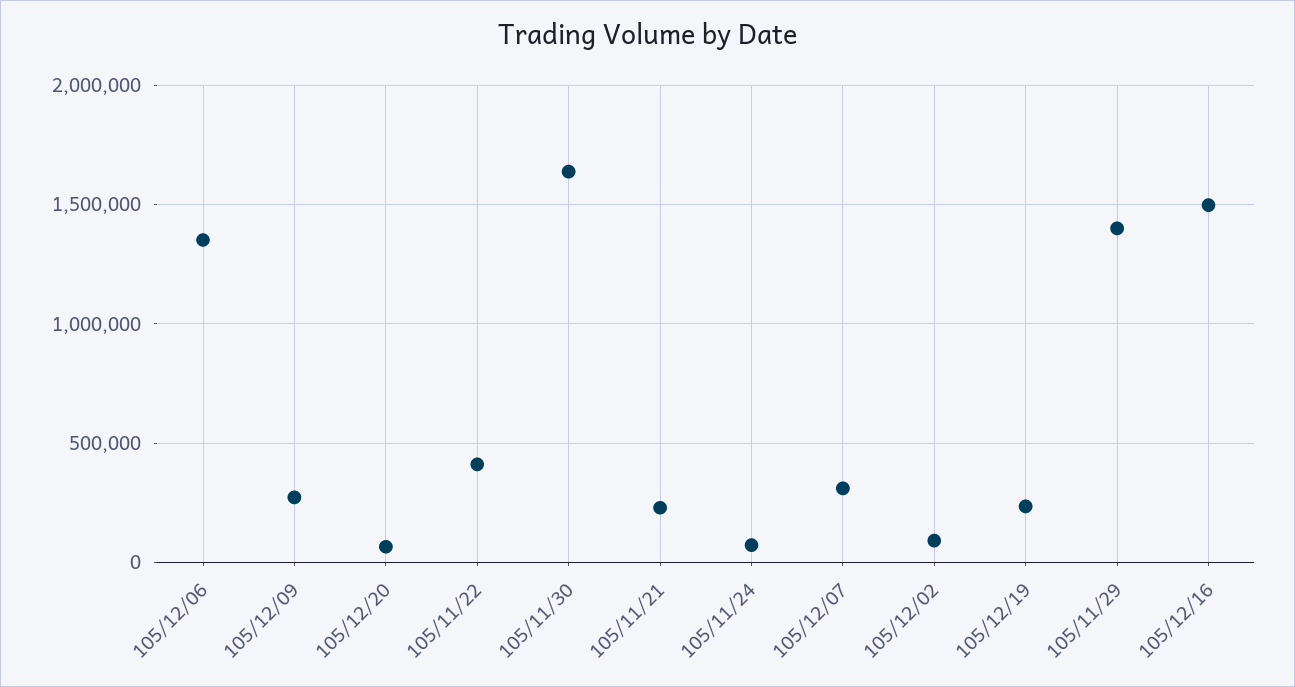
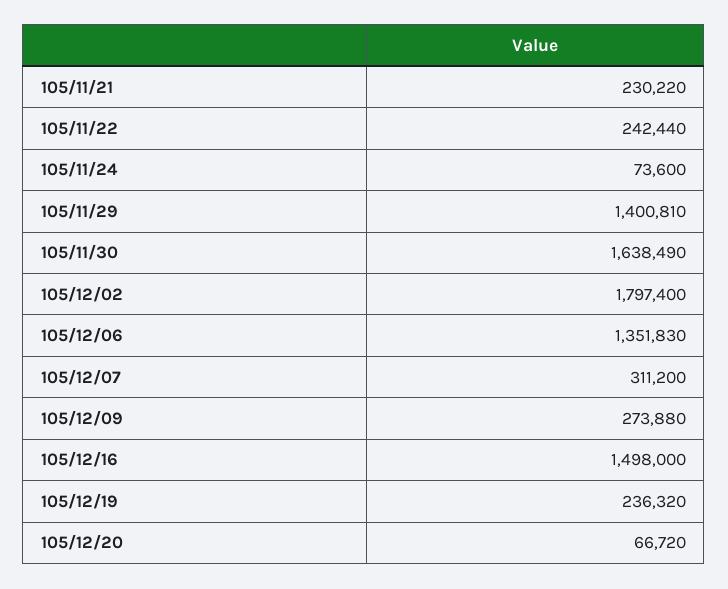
105/11/22: 400000 -> 242440
105/12/02: 100000 -> 1797400

